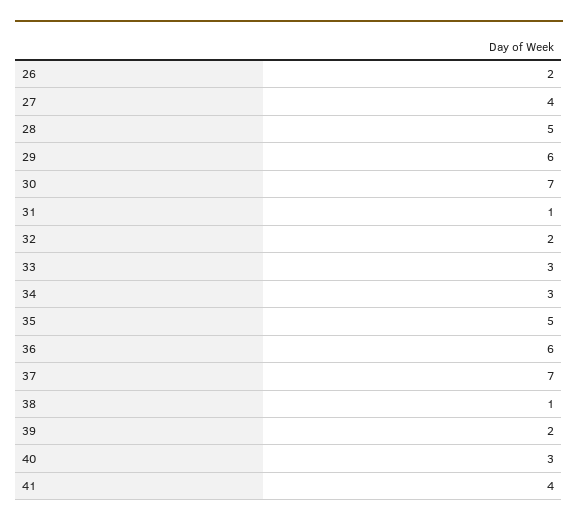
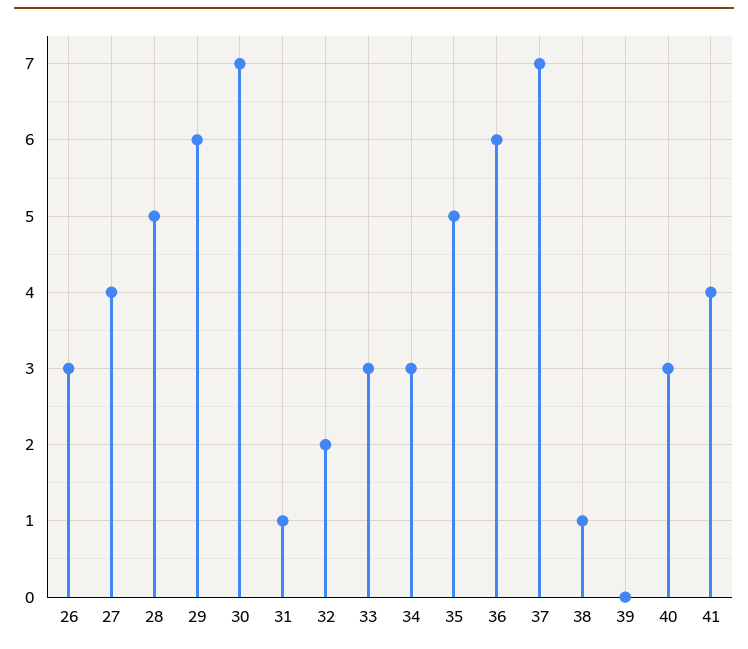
26: 2 -> 3
39: 2 -> 0

